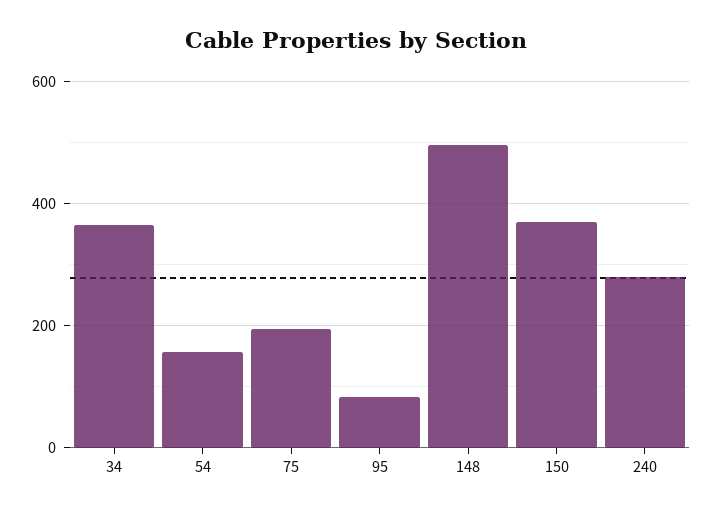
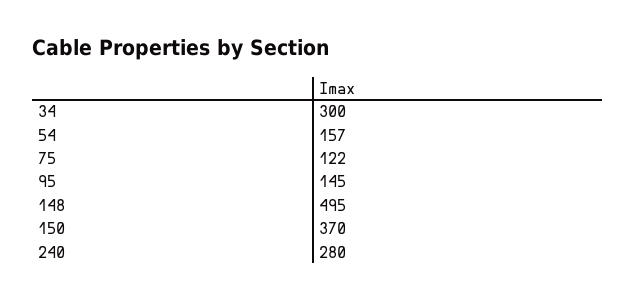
34: 360 -> 300
75: 200 -> 122
95: 80 -> 145

